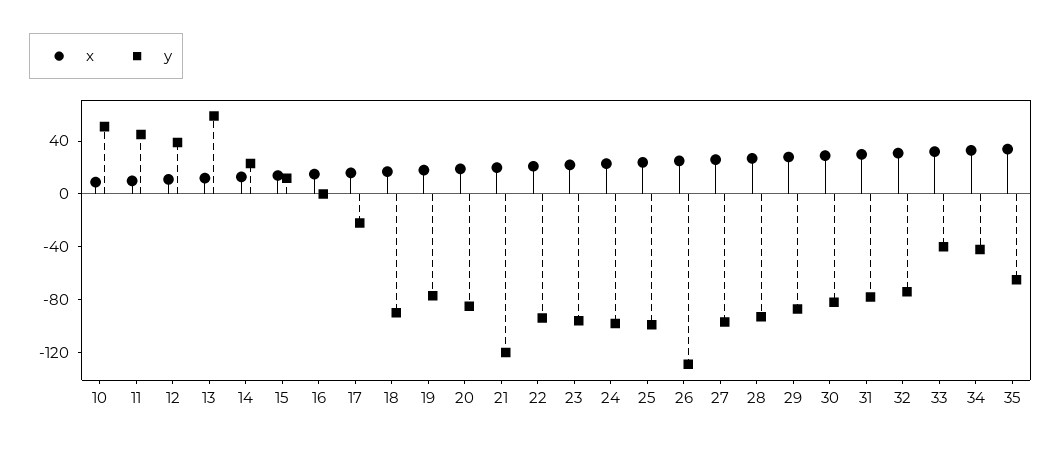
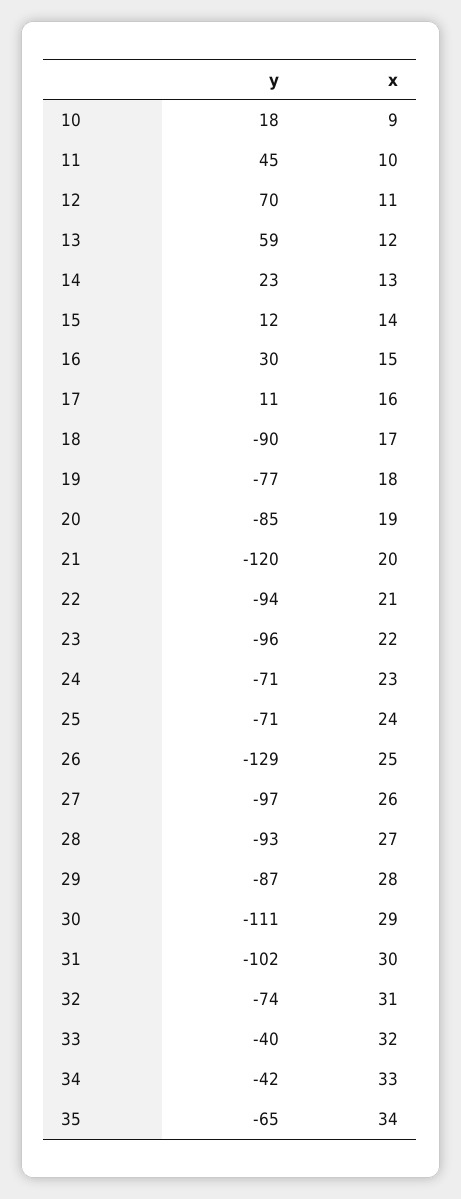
y, 10: 50 -> 18
y, 12: 40 -> 70
y, 16: 0 -> 30
y, 17: -20 -> 11
y, 24: -100 -> -71
y, 25: -100 -> -71
y, 30: -80 -> -111
y, 31: -80 -> -102

